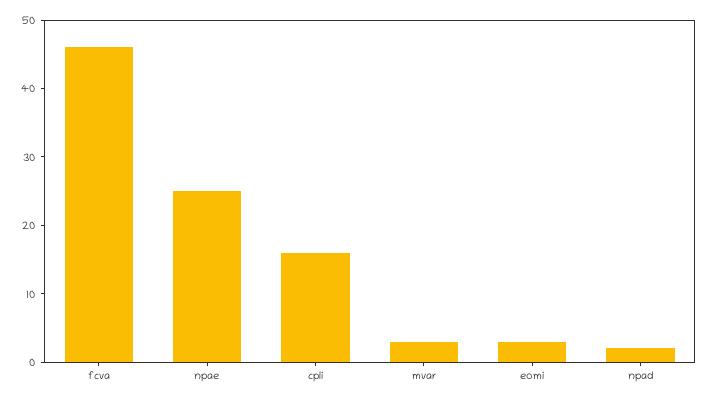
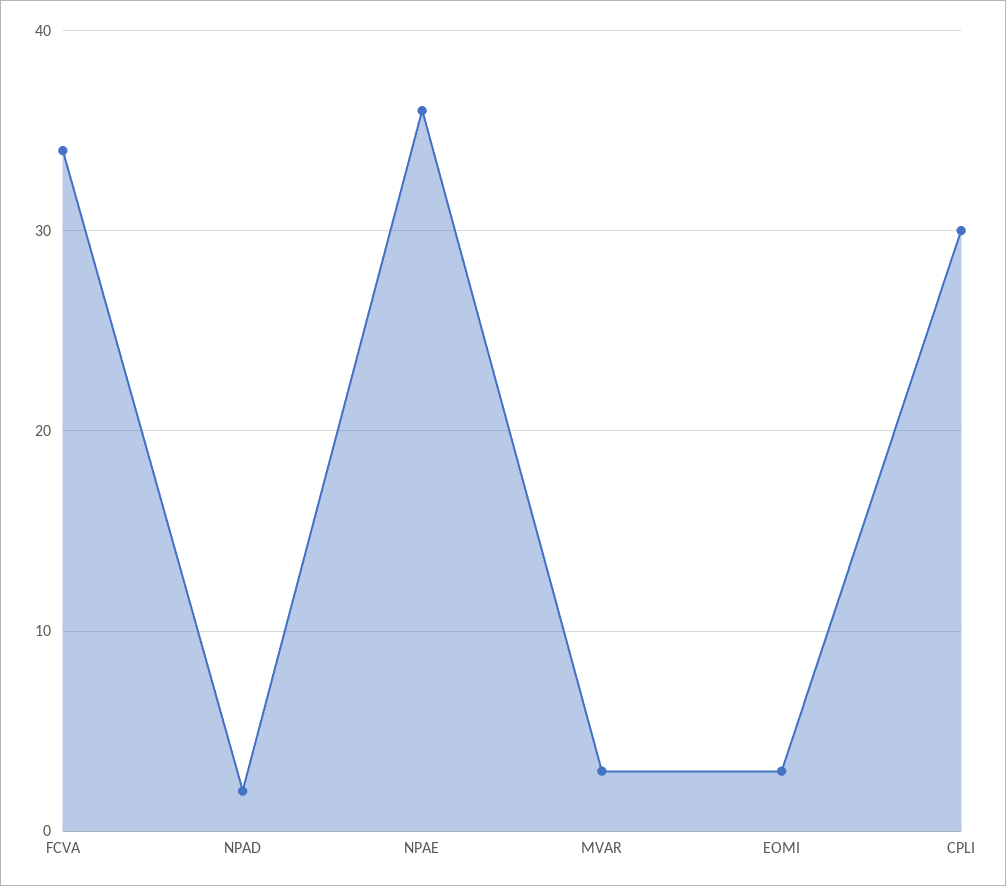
fcva: 45 -> 34
npae: 25 -> 36
cpli: 15 -> 30

